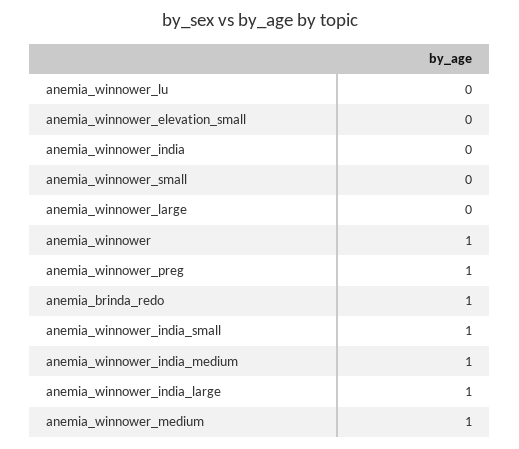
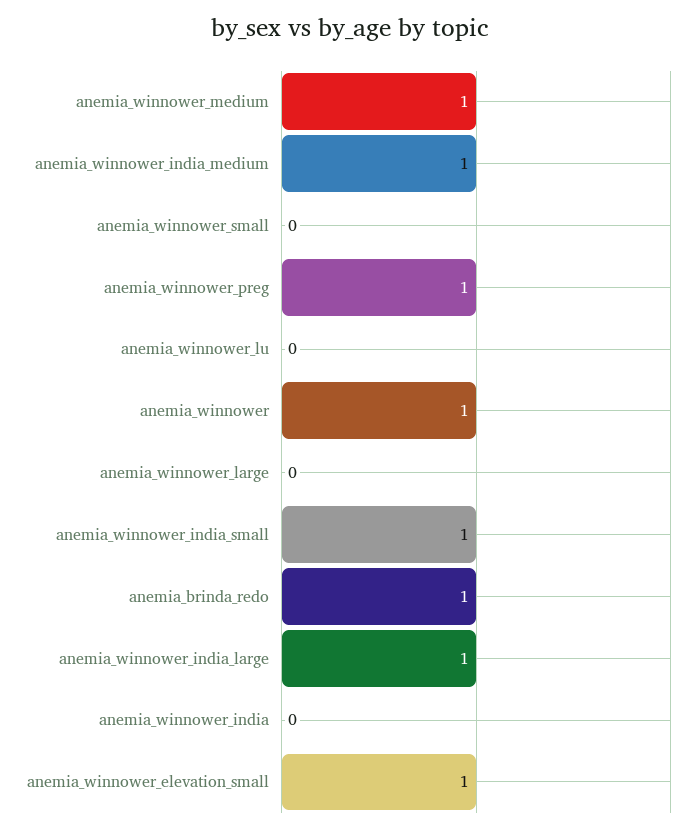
anemia_winnower_elevation_small: 0 -> 1

